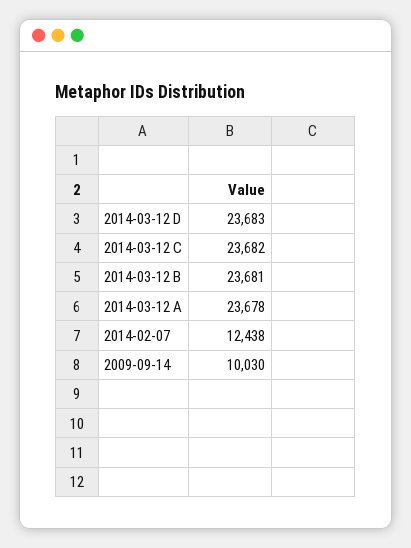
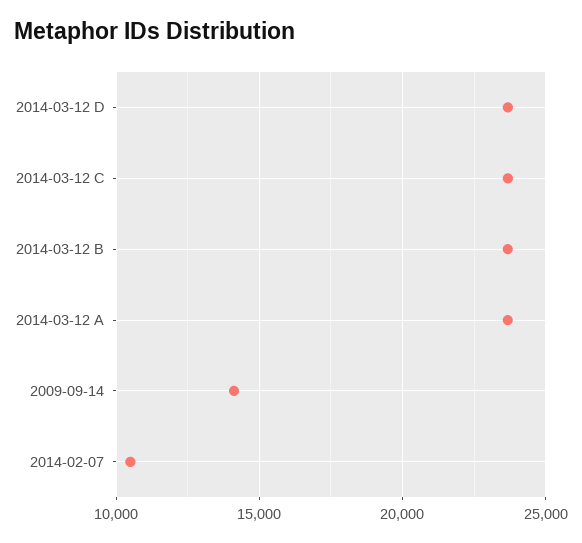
2014-02-07: 12438 -> 10500
2009-09-14: 10030 -> 14000

